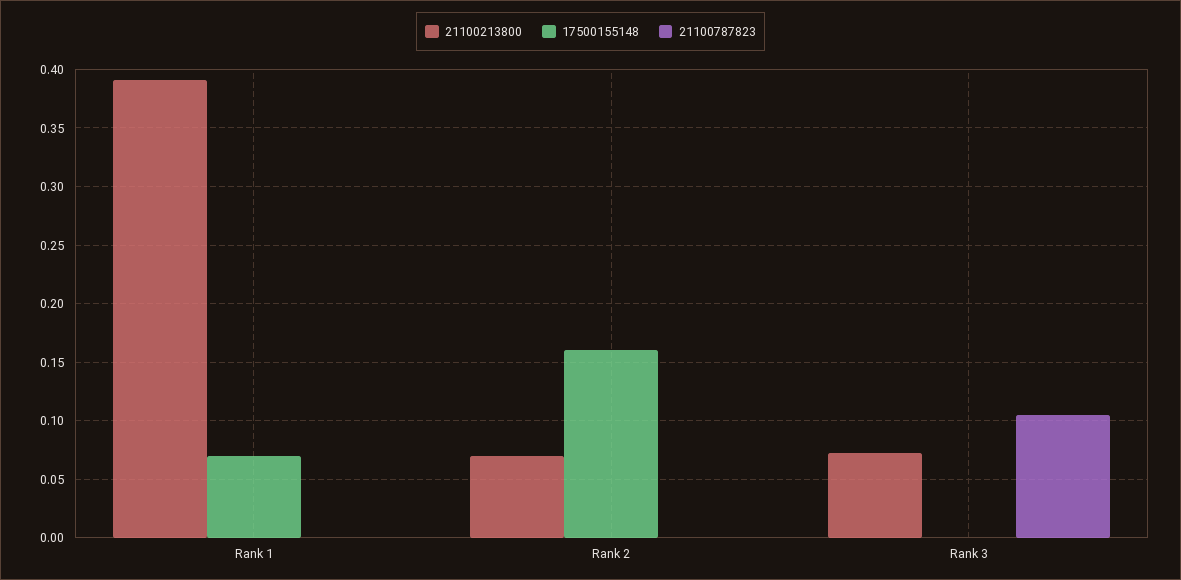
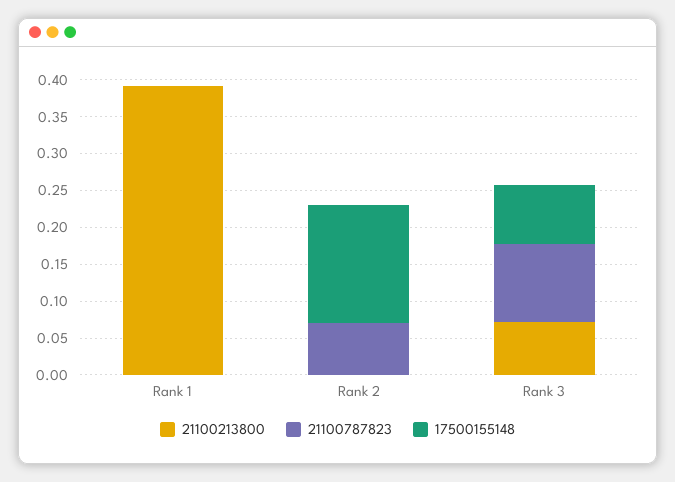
17500155148, Rank 1: 0.07 -> 0
21100213800, Rank 2: 0.07 -> 0
21100787823, Rank 2: 0 -> 0.075
17500155148, Rank 3: 0 -> 0.075

